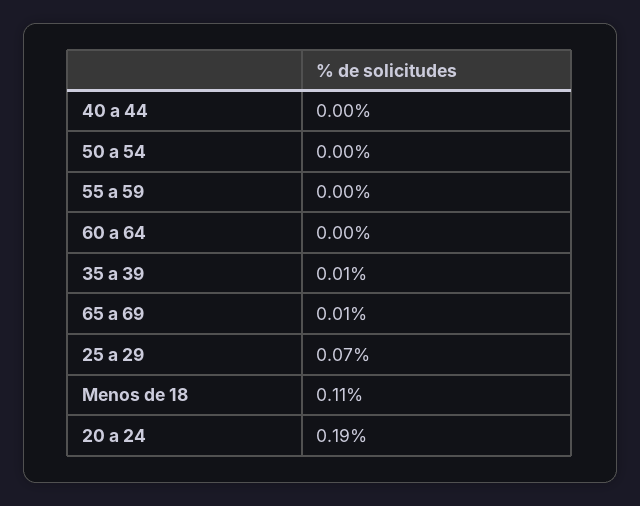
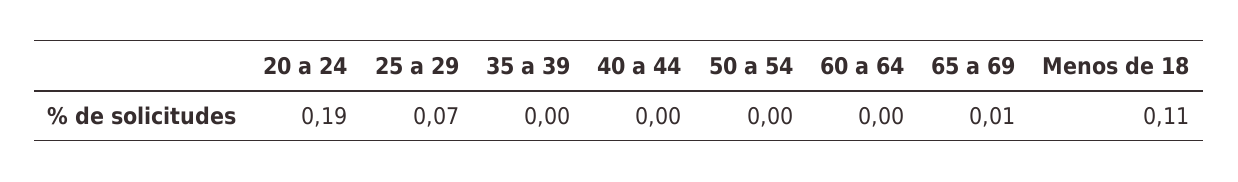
55 a 59: 0 -> none
35 a 39: 0.01 -> 0

